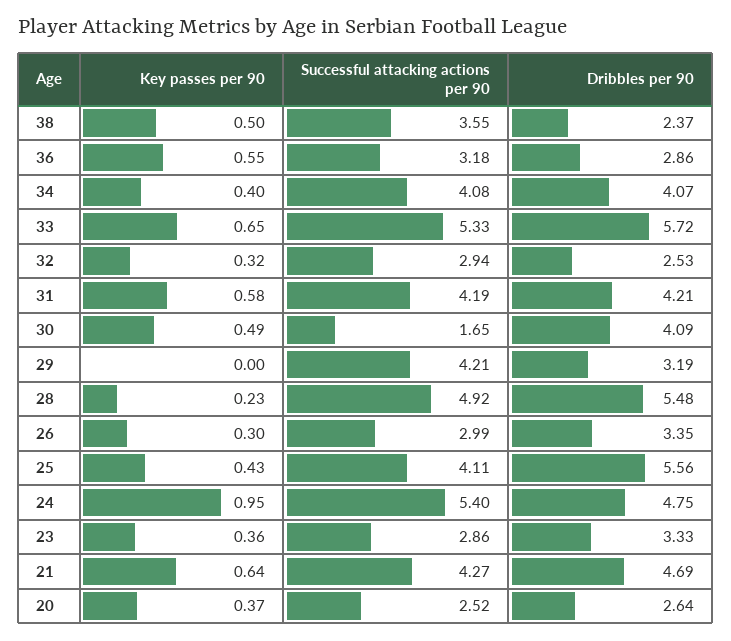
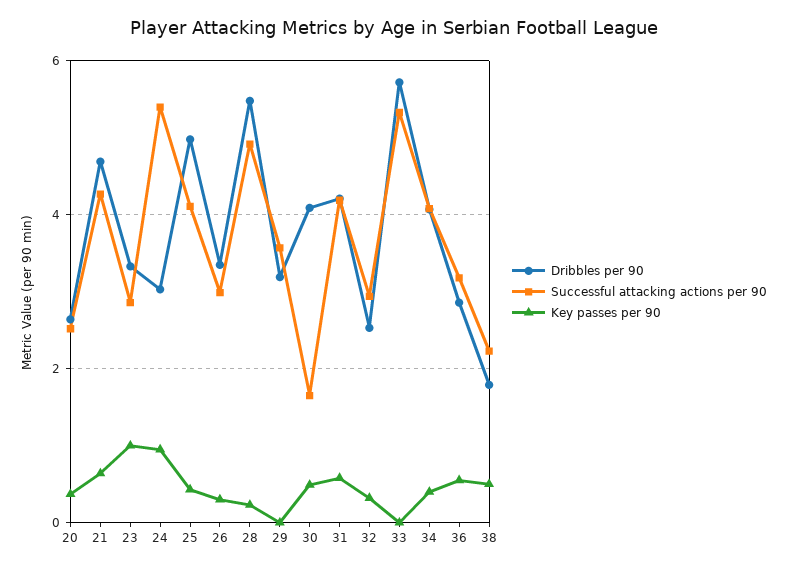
Successful attacking actions per 90, 38: 3.55 -> 2.2
Dribbles per 90, 38: 2.37 -> 1.8
Key passes per 90, 33: 0.65 -> 0
Successful attacking actions per 90, 29: 4.21 -> 3.6
Dribbles per 90, 25: 5.56 -> 5
Dribbles per 90, 24: 4.75 -> 3
Key passes per 90, 23: 0.36 -> 1

